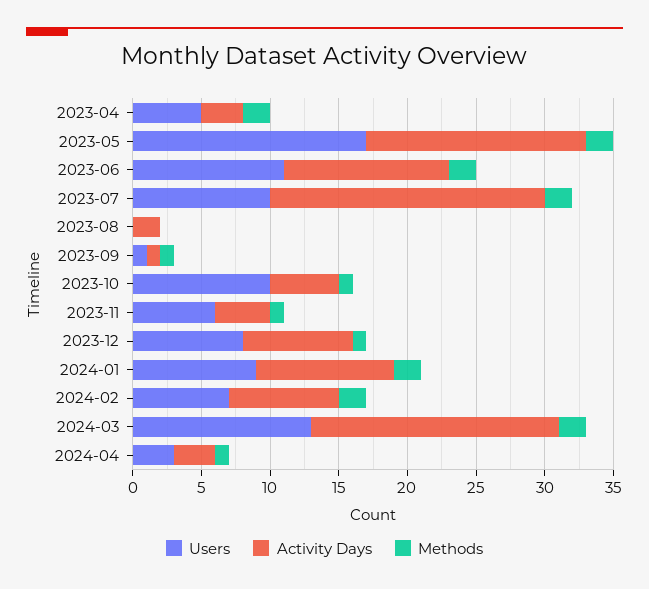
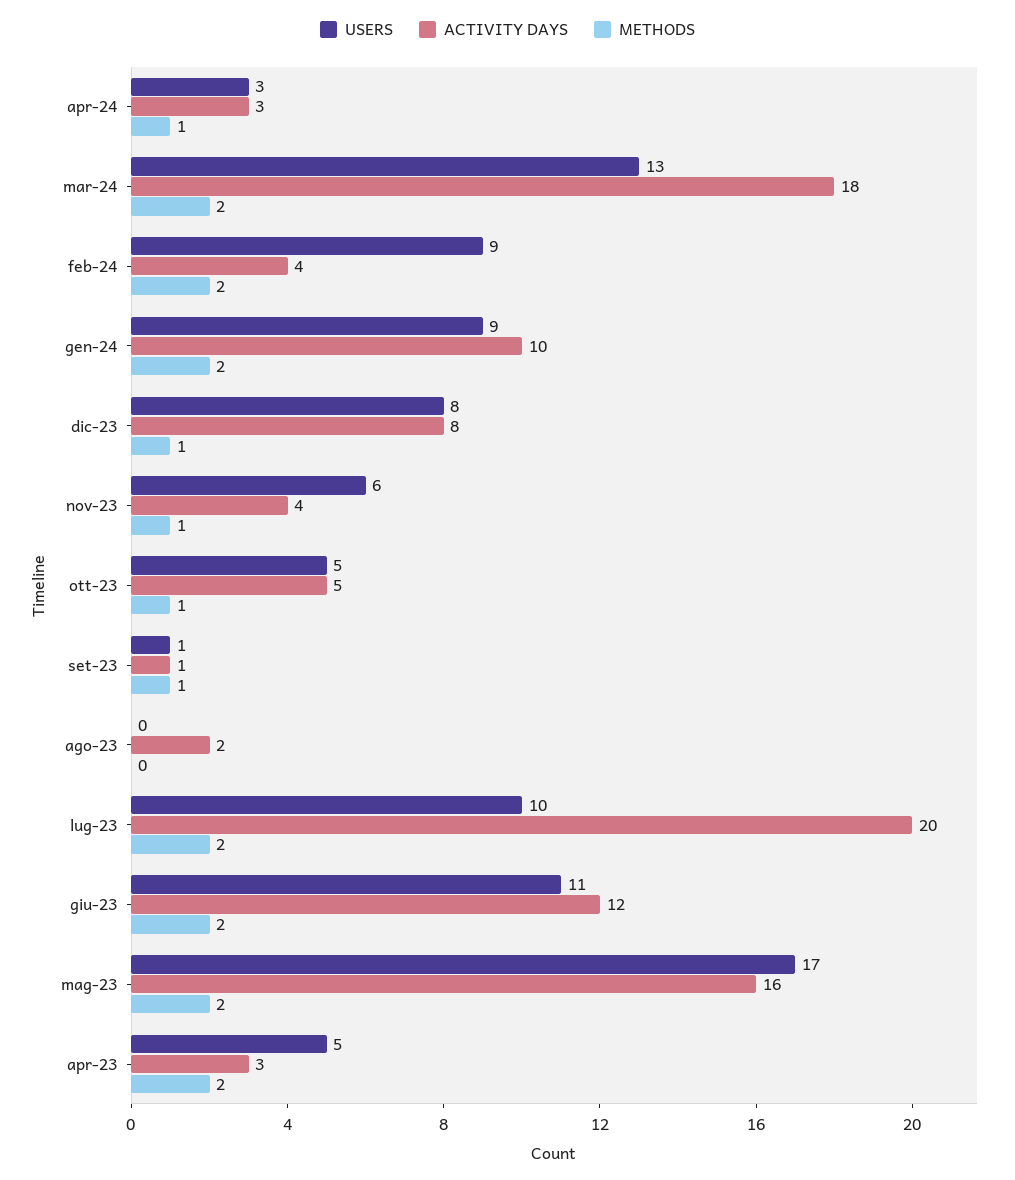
Users, 2023-10: 10 -> 5
Users, 2024-02: 7 -> 9
Activity Days, 2024-02: 8 -> 4

